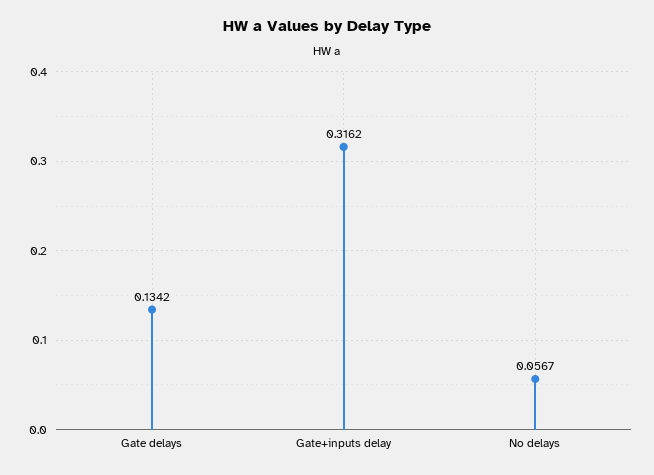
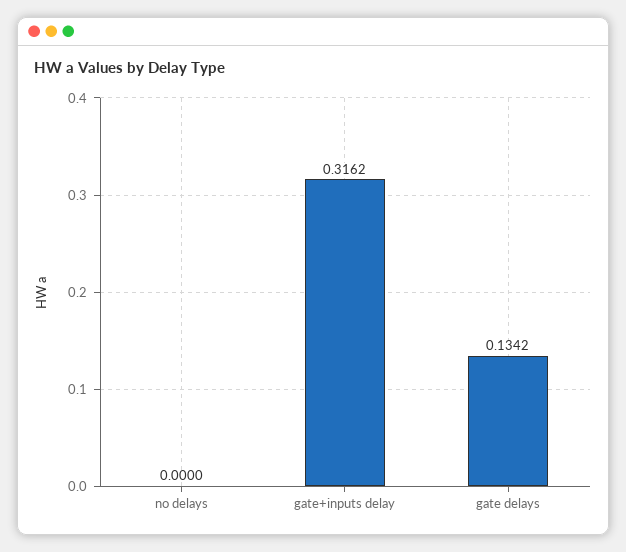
No delays: 0.0567 -> 0

